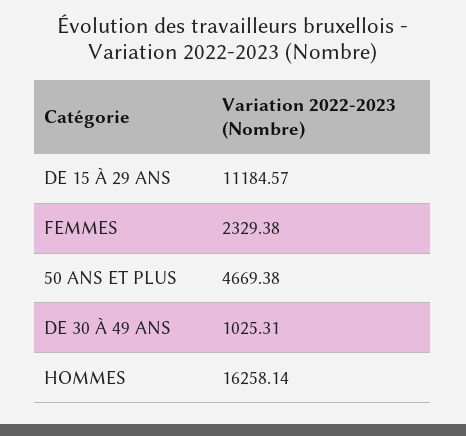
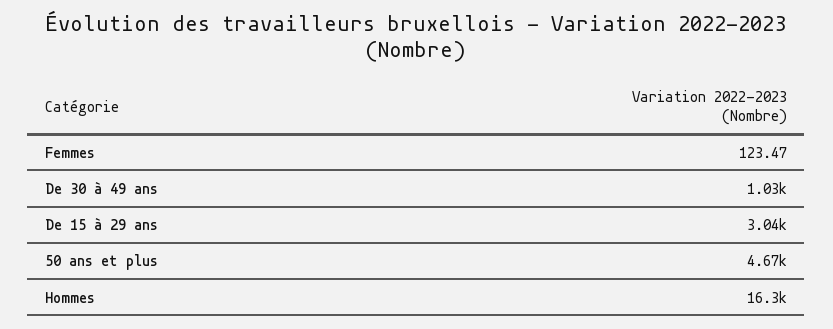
DE 15 À 29 ANS: 11184.57 -> 3040
FEMMES: 2329.38 -> 123.47

